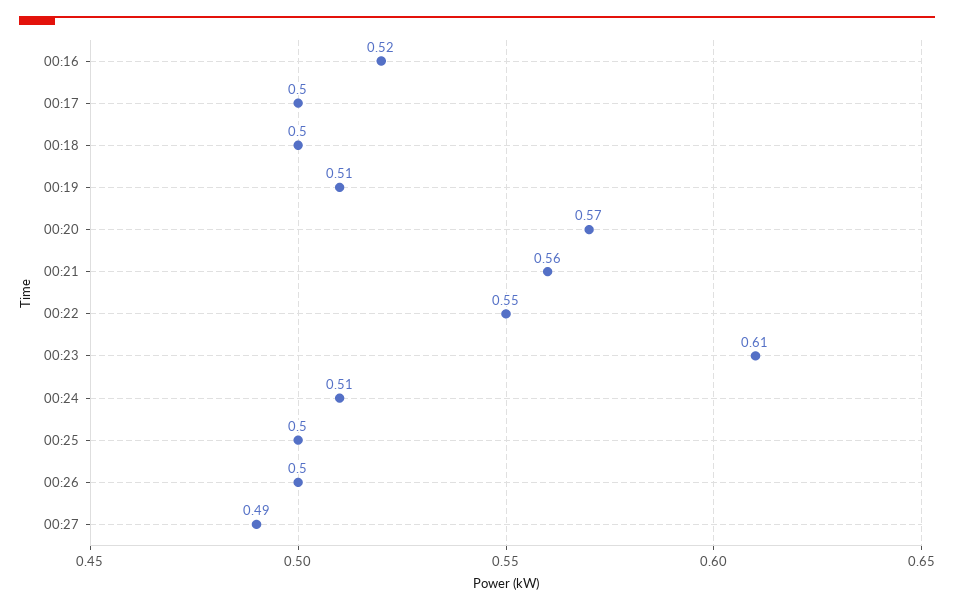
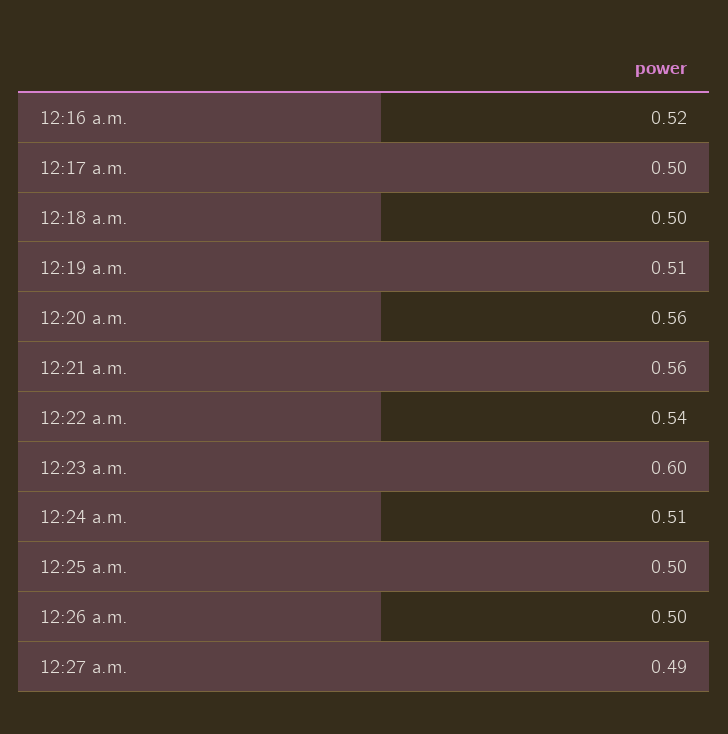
00:20: 0.57 -> 0.56
00:22: 0.55 -> 0.54
00:23: 0.61 -> 0.6

